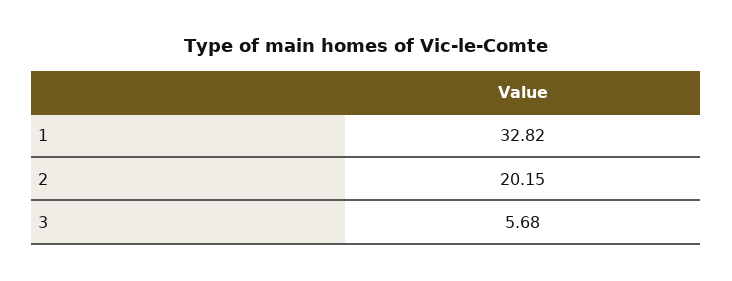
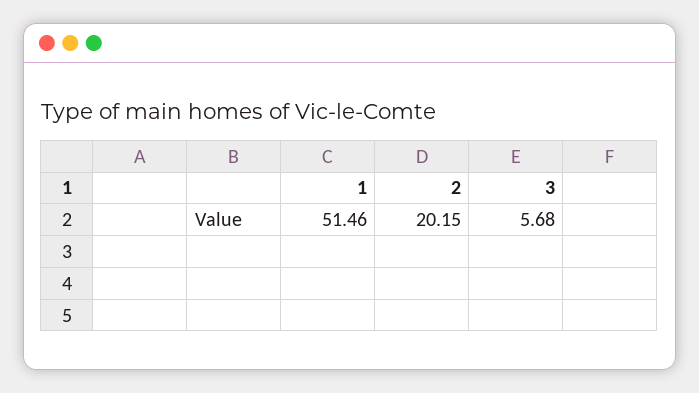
1: 32.82 -> 51.46

